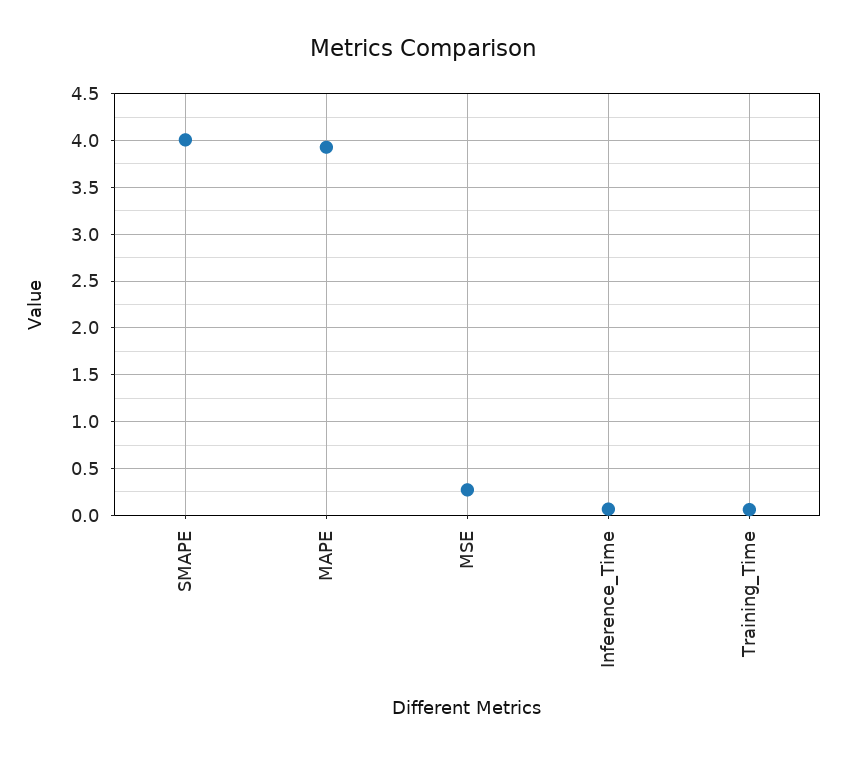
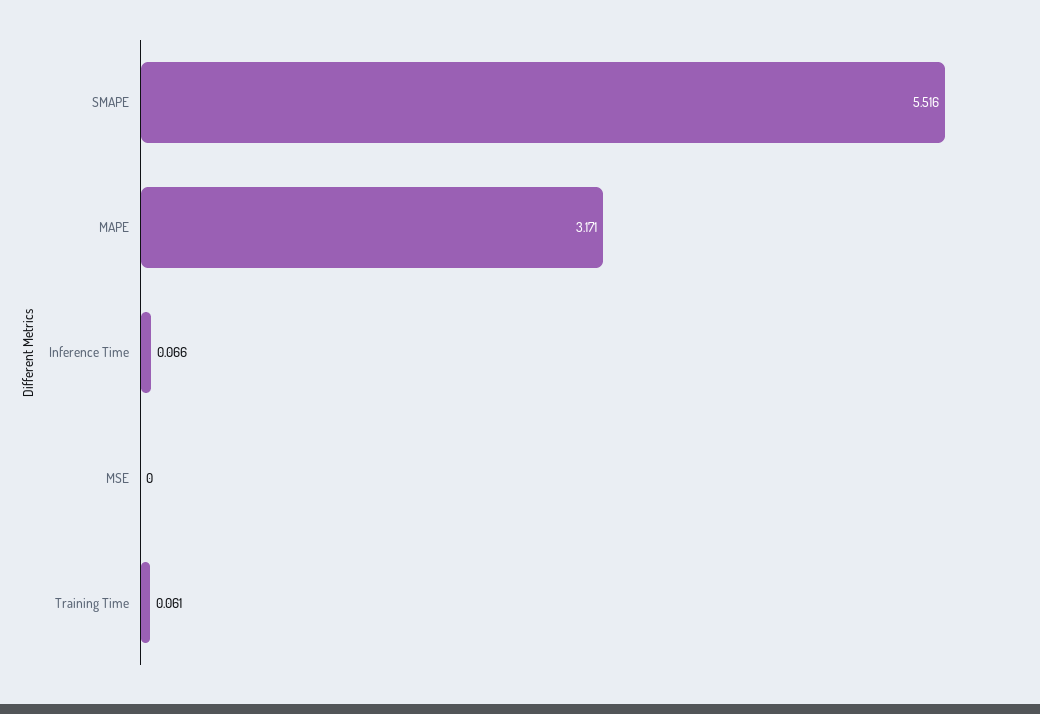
SMAPE: 4 -> 5.516
MAPE: 3.9 -> 3.171
MSE: 0.3 -> 0

